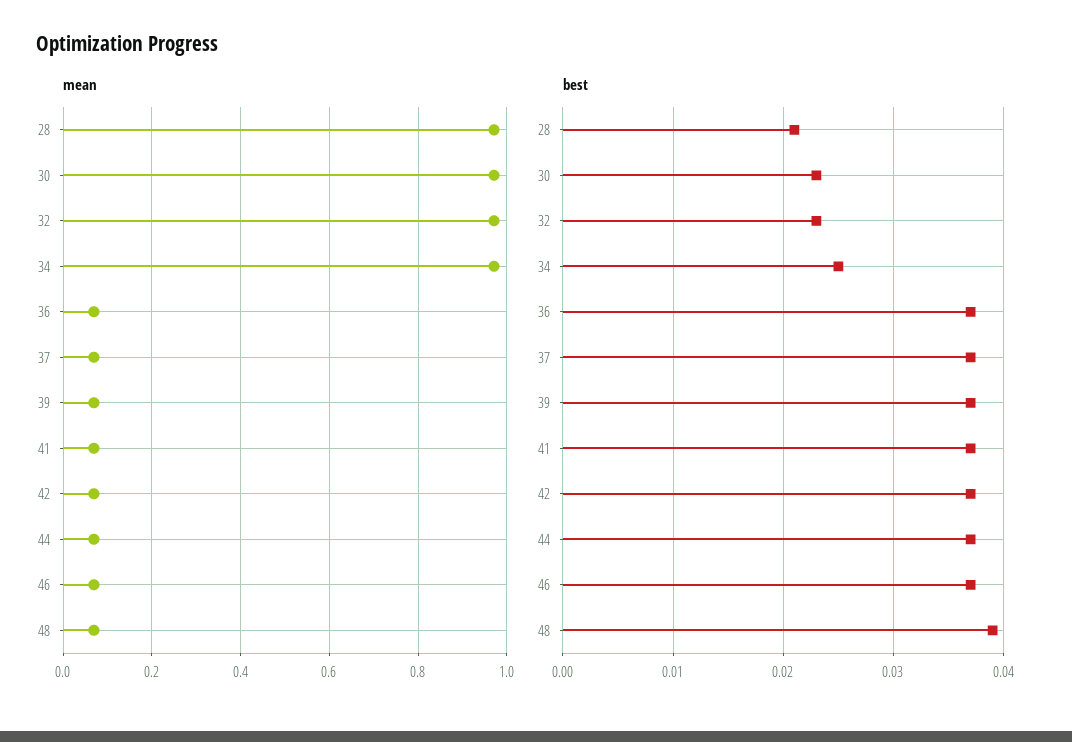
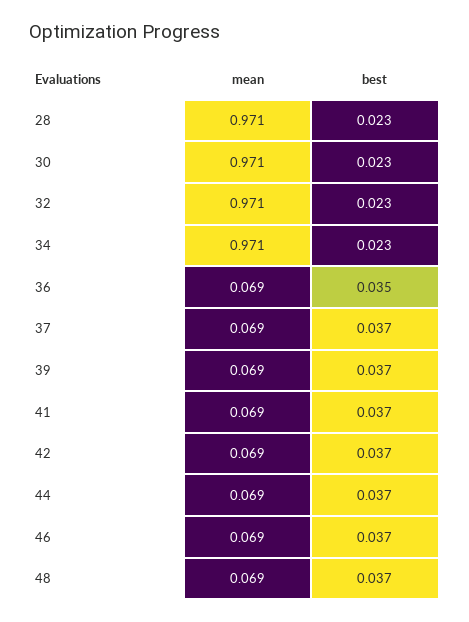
best, 28: 0.021 -> 0.023
best, 34: 0.025 -> 0.023
best, 36: 0.037 -> 0.035
best, 48: 0.039 -> 0.037

